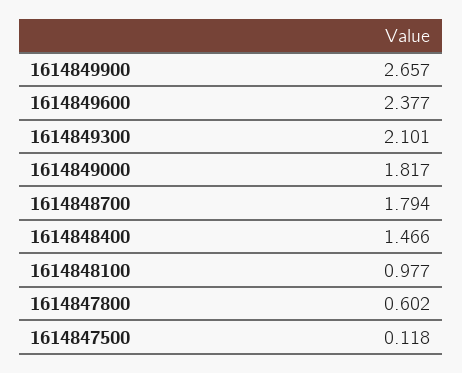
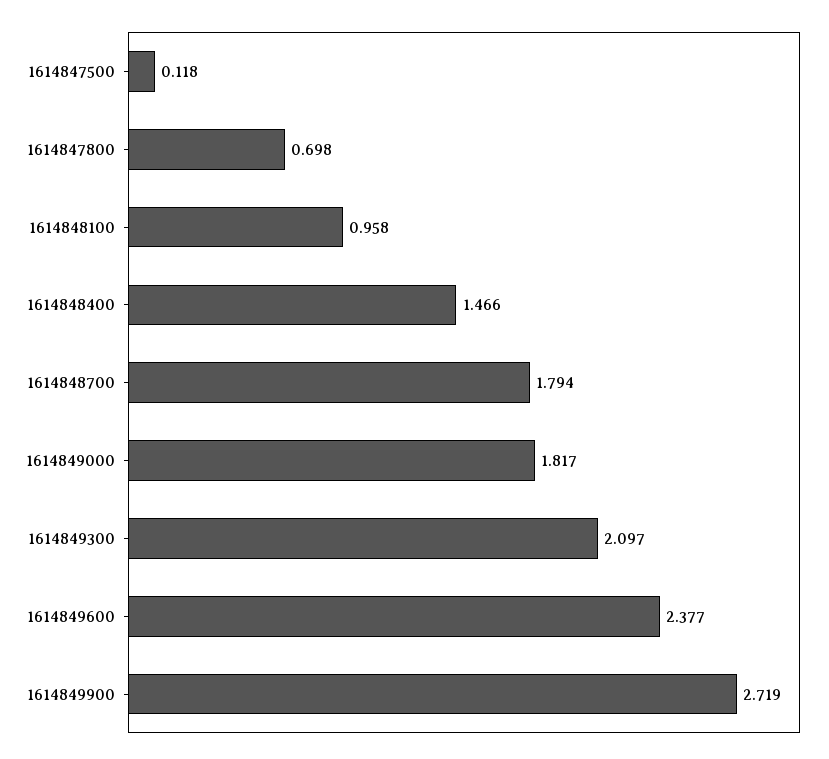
1614849900: 2.657 -> 2.719
1614849300: 2.101 -> 2.097
1614848100: 0.977 -> 0.958
1614847800: 0.602 -> 0.698

